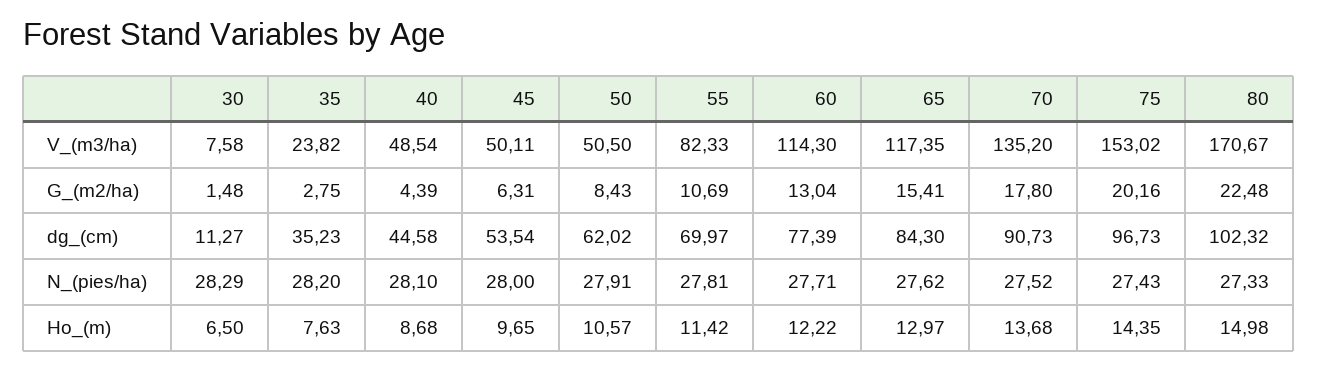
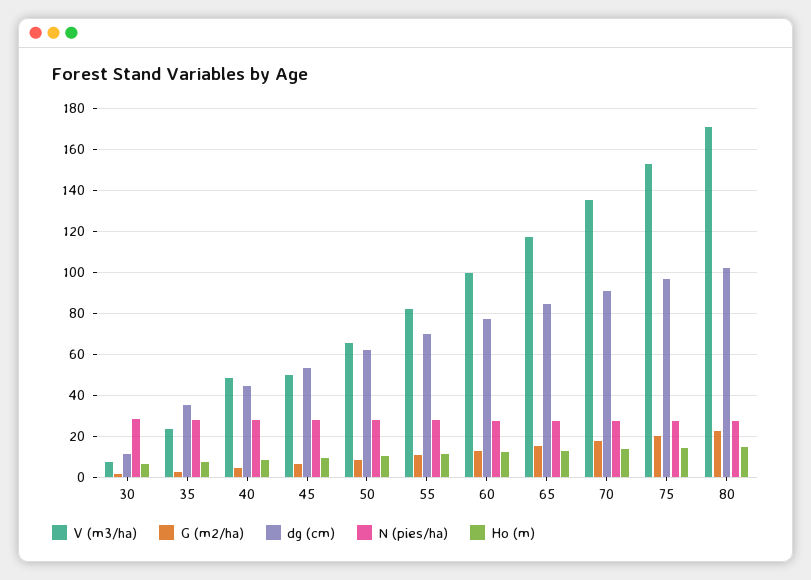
V_(m3/ha), 50: 50.5 -> 65
V_(m3/ha), 60: 114.3 -> 100

